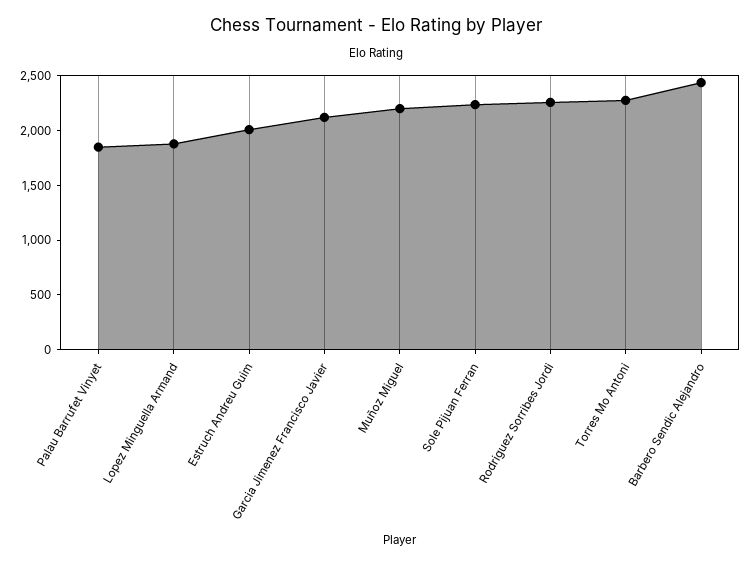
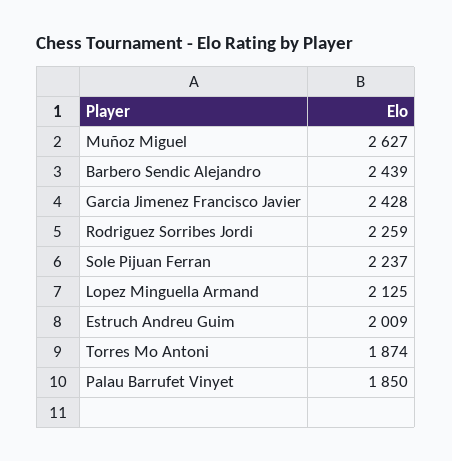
Lopez Minguella Armand: 1900 -> 2125
Garcia Jimenez Francisco Javier: 2100 -> 2428
Muñoz Miguel: 2200 -> 2627
Torres Mo Antoni: 2300 -> 1874

